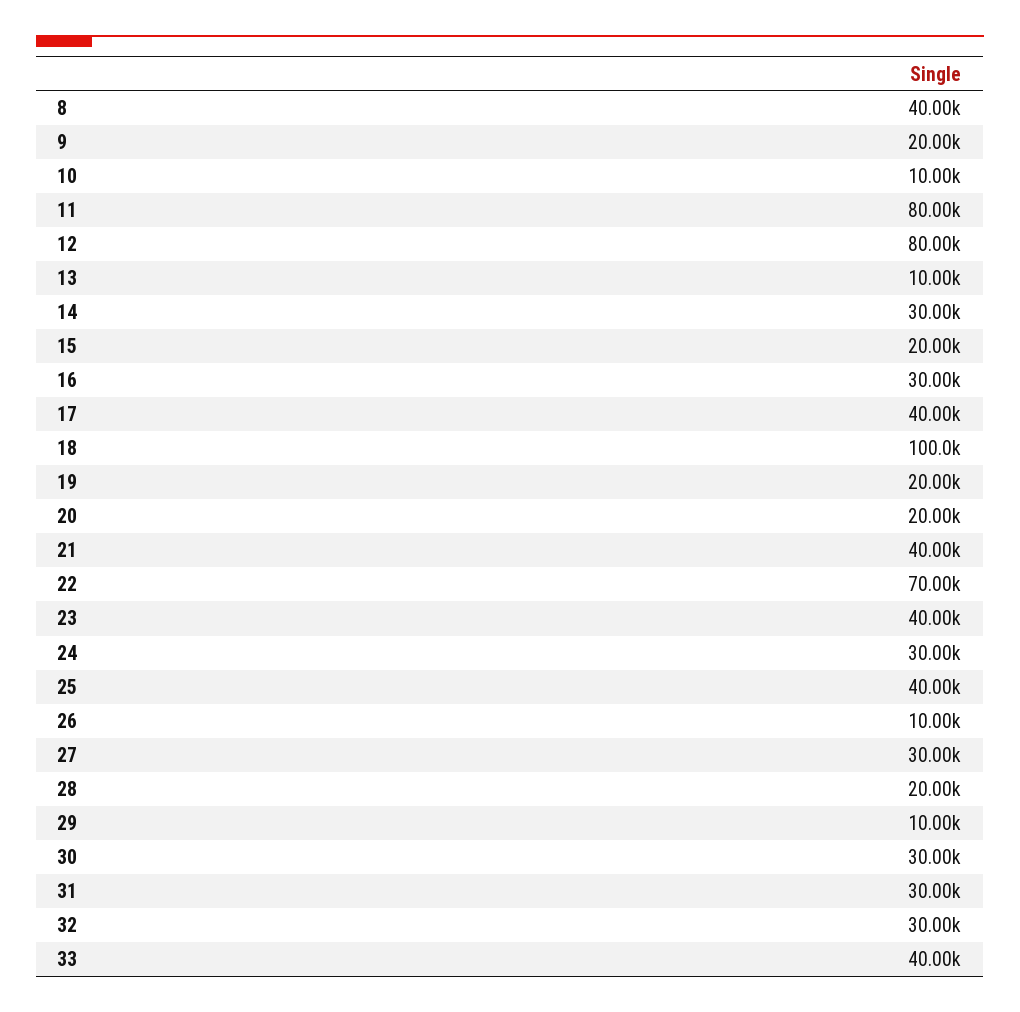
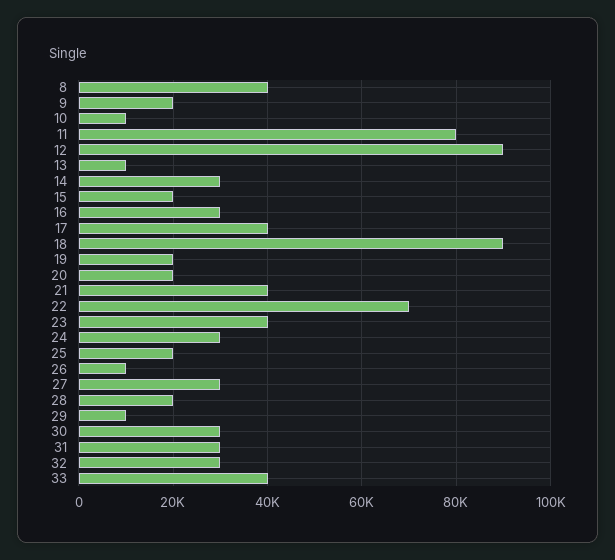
12: 80000 -> 90000
18: 100000 -> 90000
25: 40000 -> 20000

